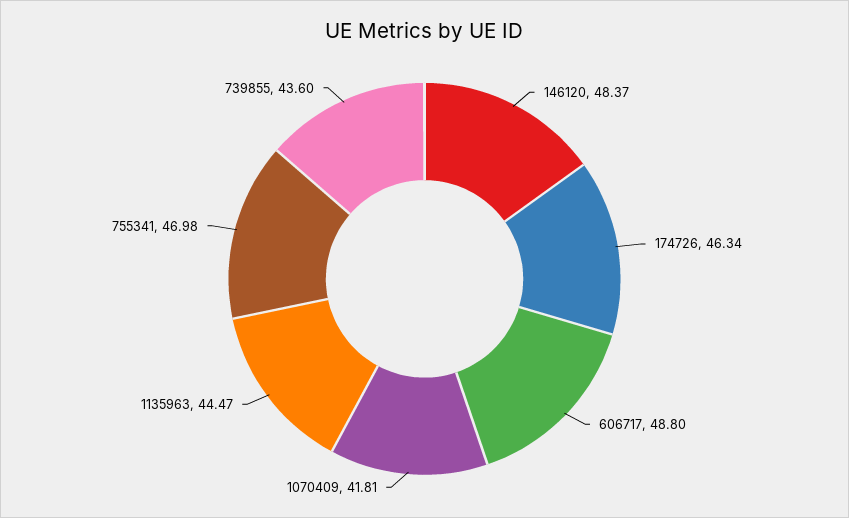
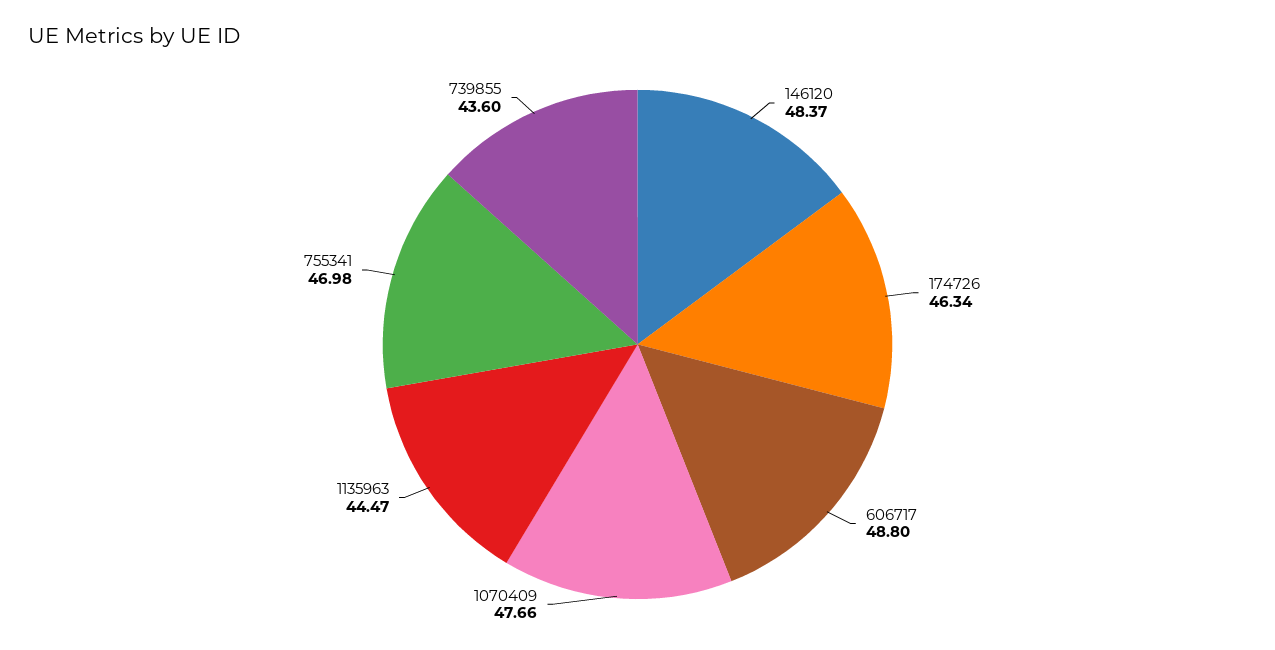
1070409: 41.81 -> 47.66

